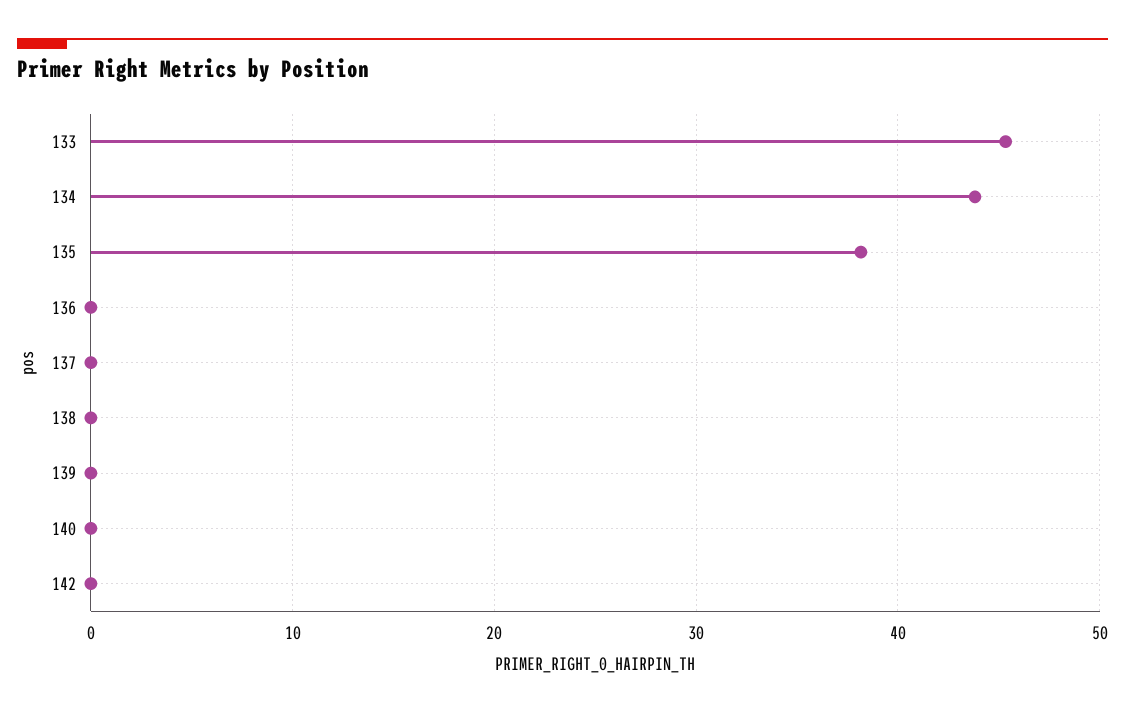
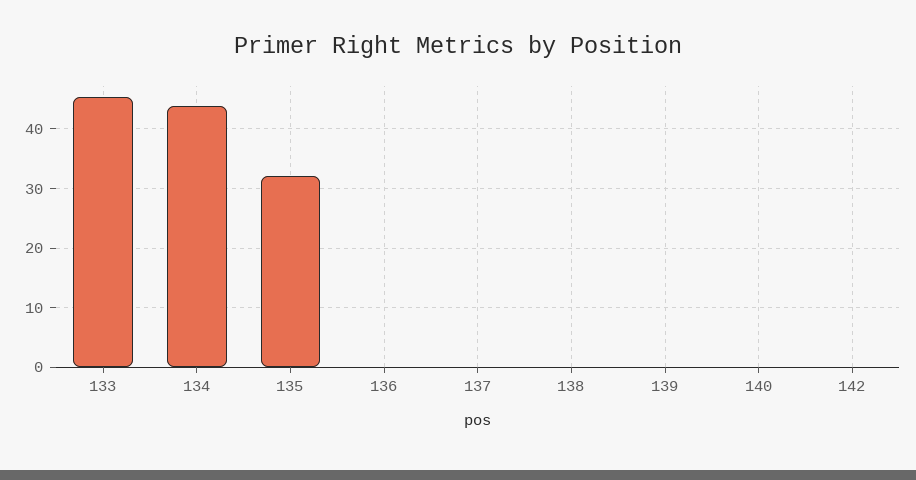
135: 38 -> 32

